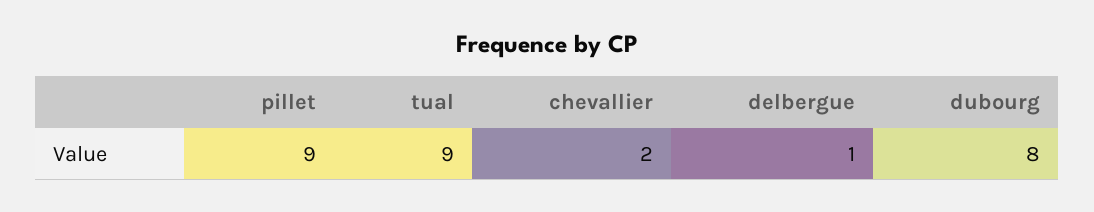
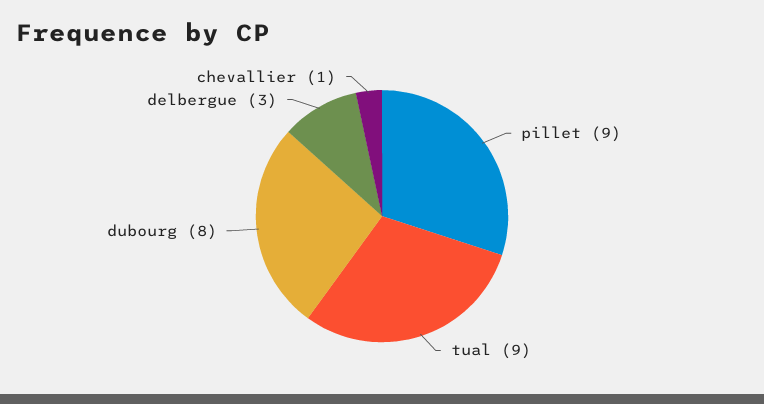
chevallier: 2 -> 1
delbergue: 1 -> 3

